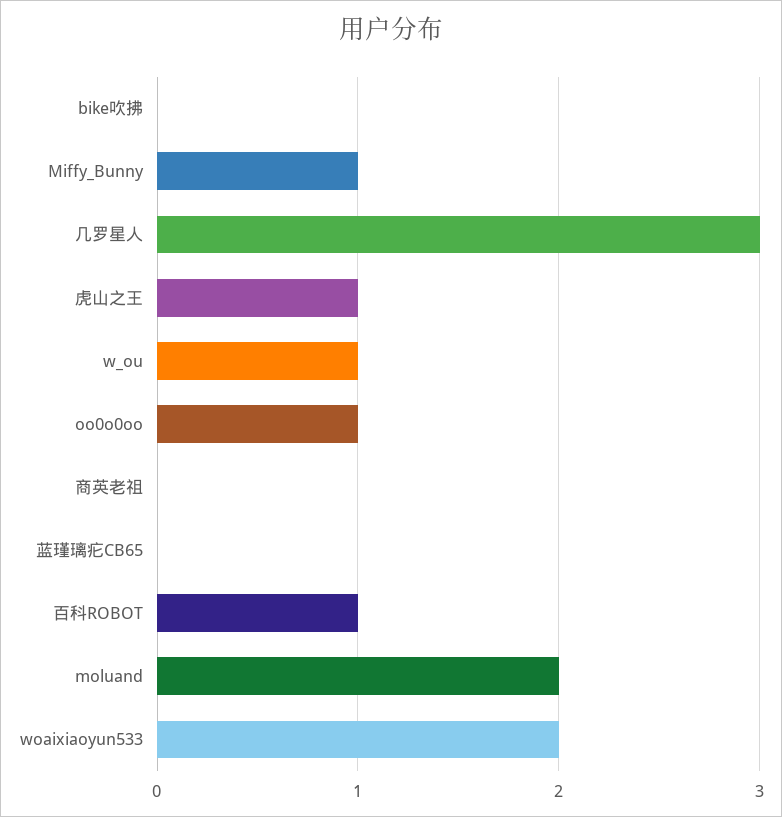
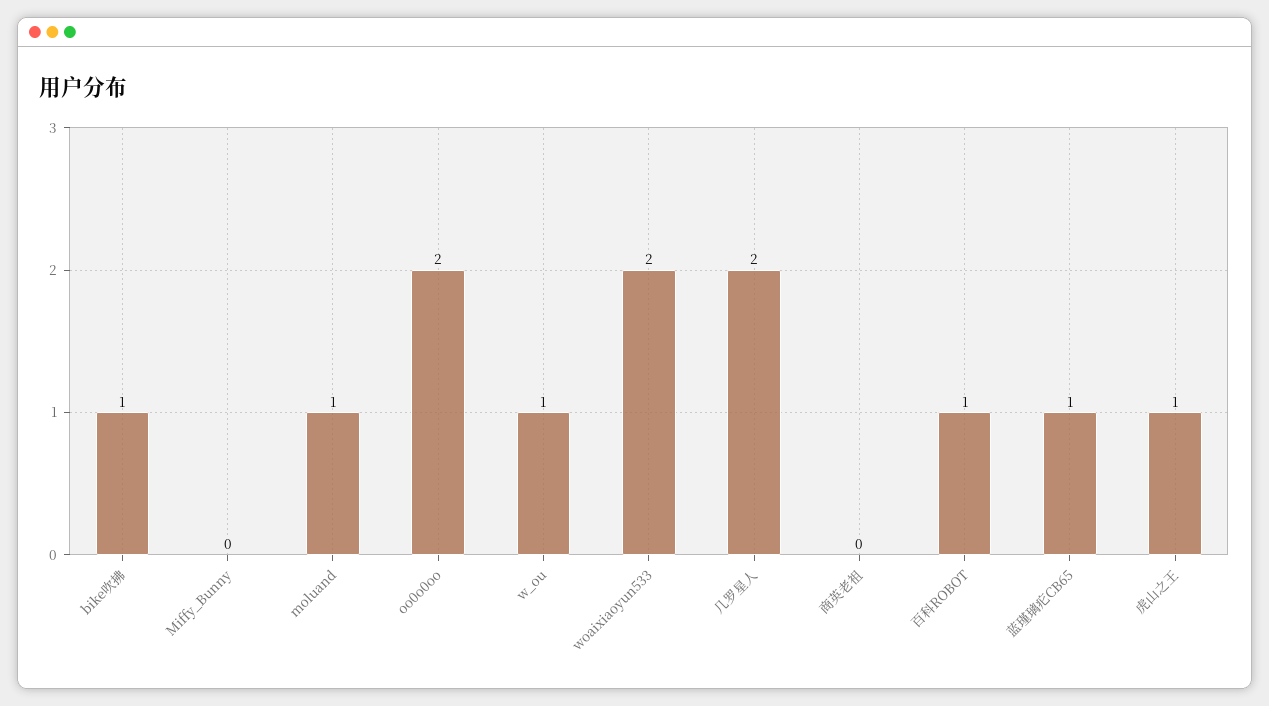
bike吹拂: 0 -> 1
Miffy_Bunny: 1 -> 0
几罗星人: 3 -> 2
oo0o0oo: 1 -> 2
蓝瑾璃疕CB65: 0 -> 1
moluand: 2 -> 1

